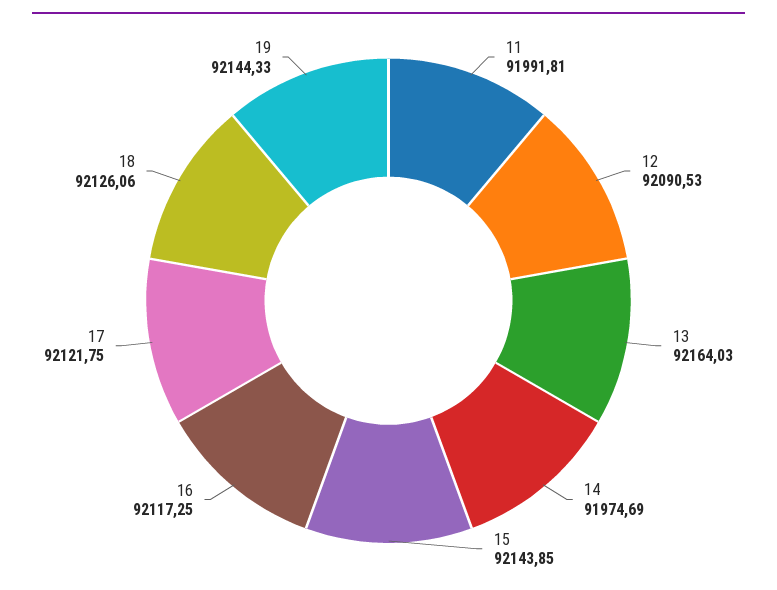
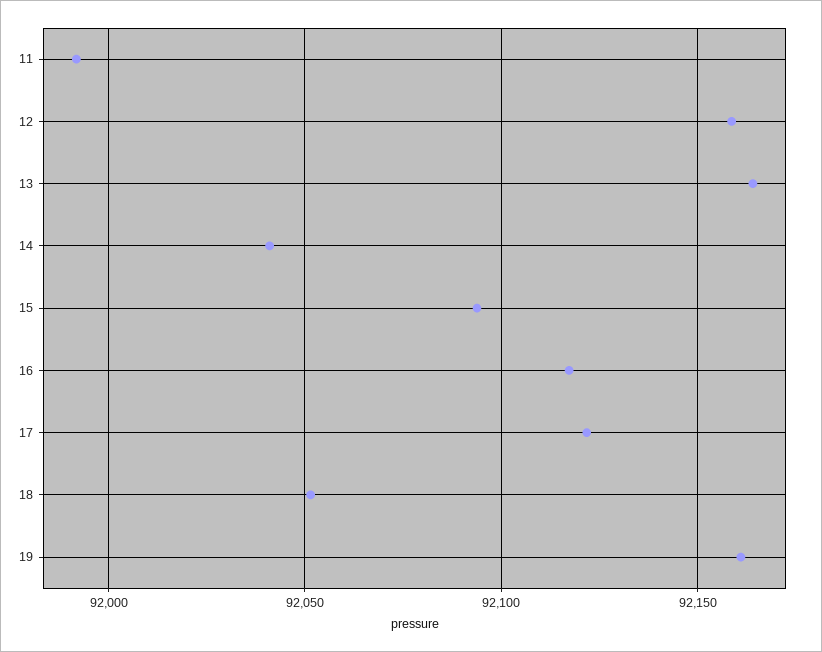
12: 92090.53 -> 92160
14: 91974.69 -> 92040
15: 92143.85 -> 92095
18: 92126.06 -> 92050
19: 92144.33 -> 92160

